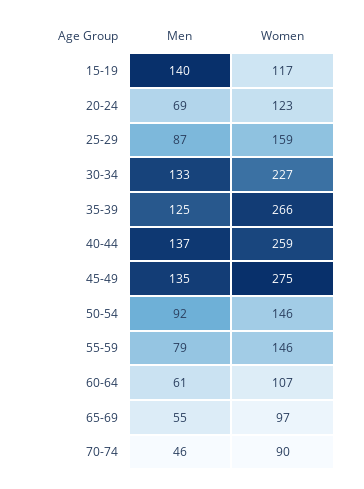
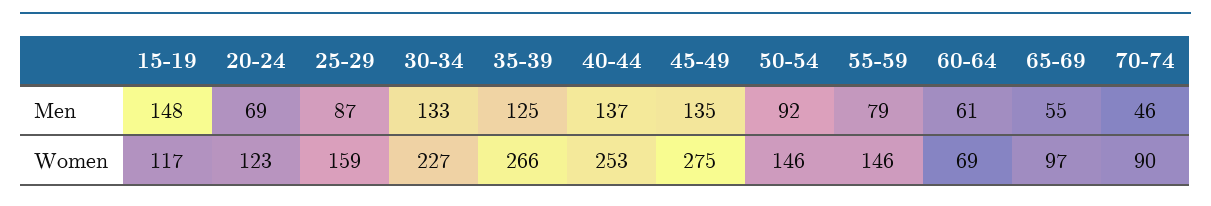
Men, 15-19: 140 -> 148
Women, 40-44: 259 -> 253
Women, 60-64: 107 -> 69

